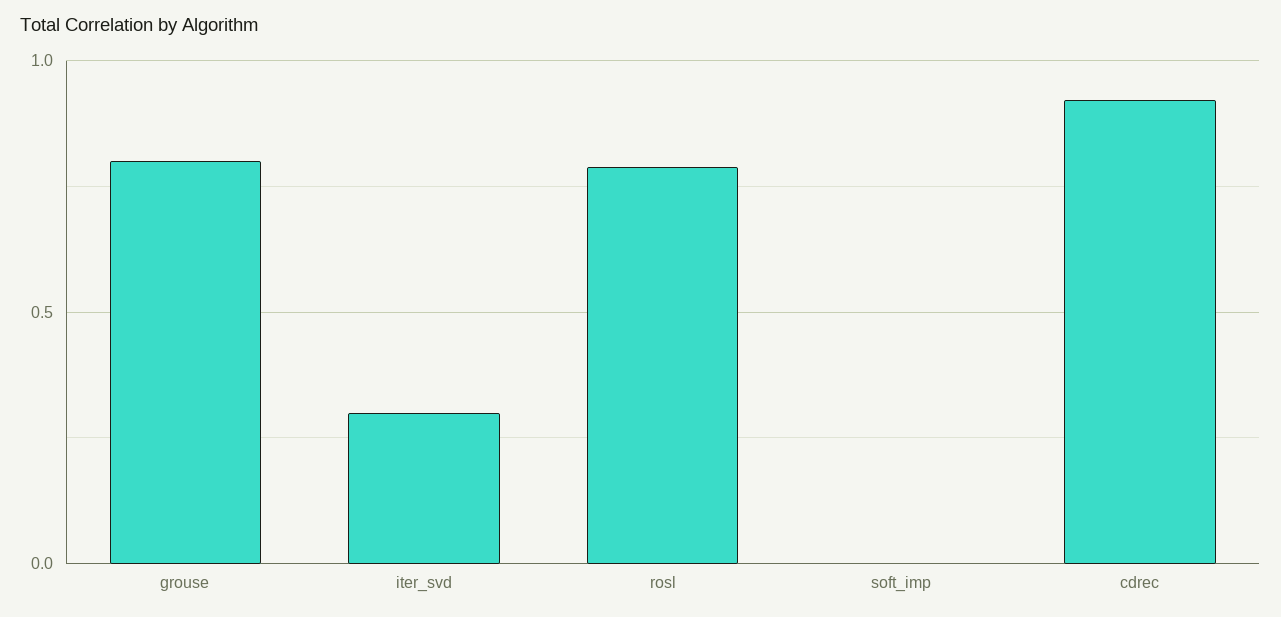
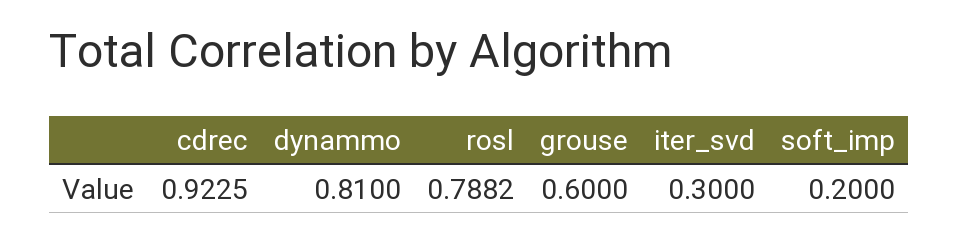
grouse: 0.8 -> 0.6
soft_imp: 0 -> 0.2
dynammo: none -> 0.81

